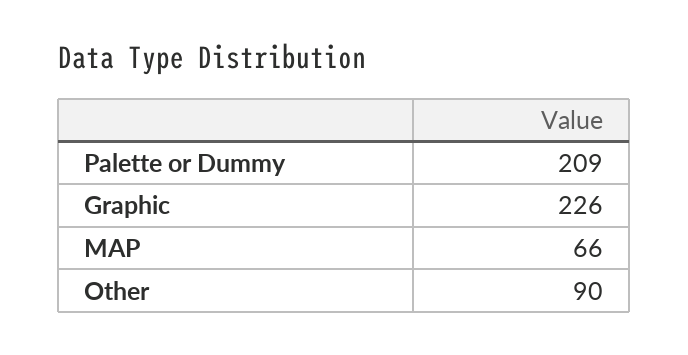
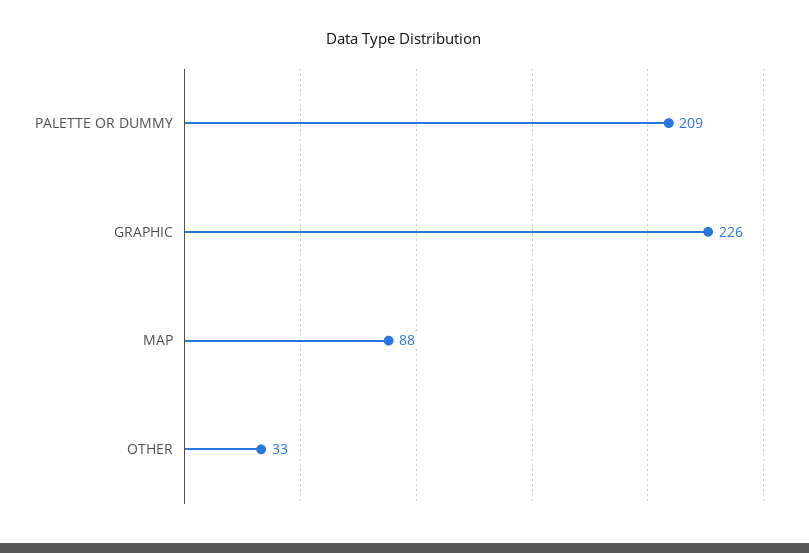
MAP: 66 -> 88
Other: 90 -> 33

